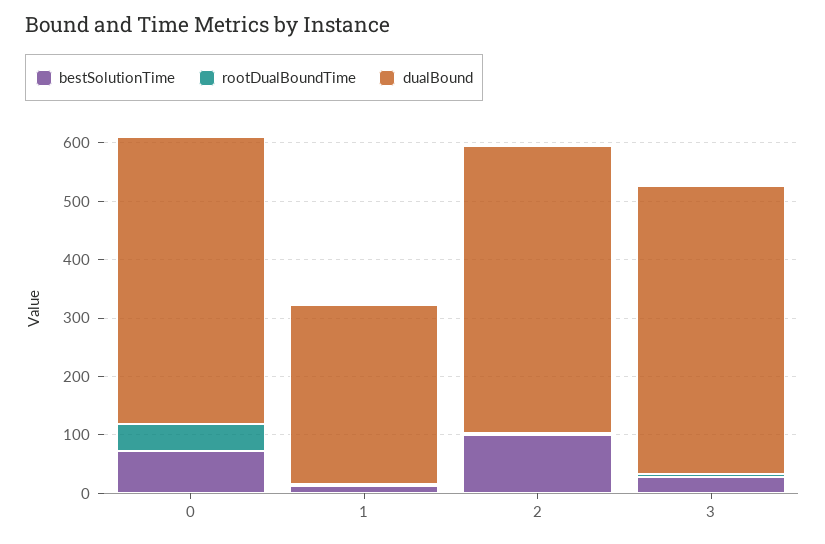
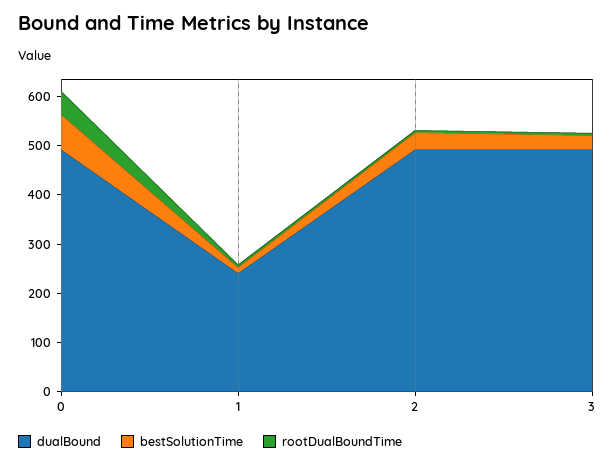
dualBound, 1: 300 -> 240
bestSolutionTime, 2: 100 -> 40

